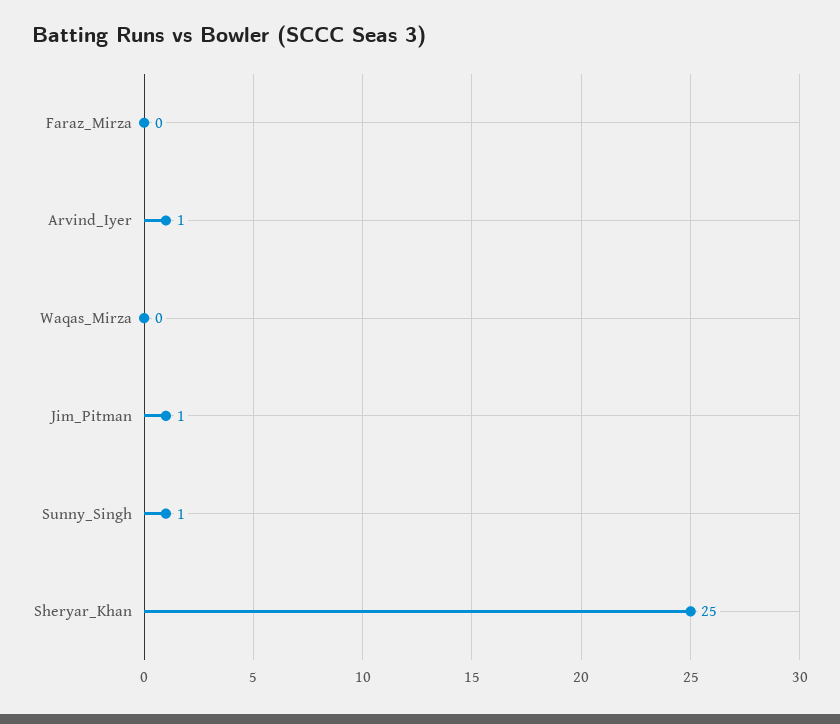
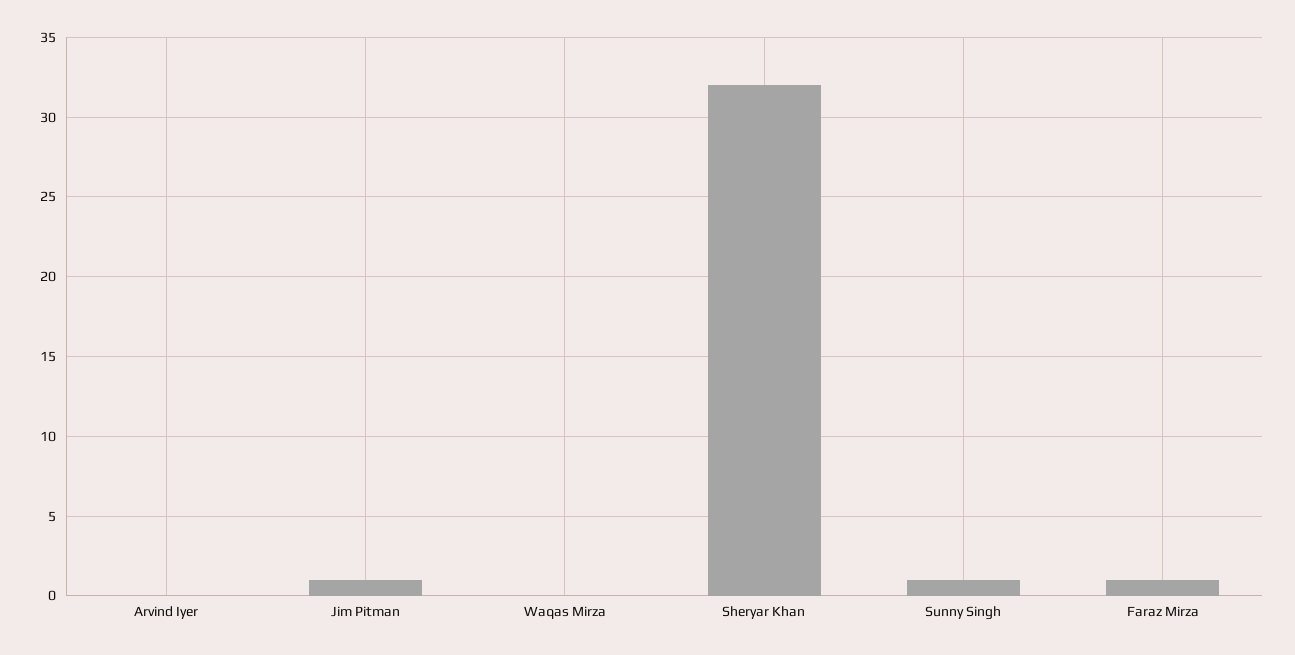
Faraz_Mirza: 0 -> 1
Arvind_Iyer: 1 -> 0
Sheryar_Khan: 25 -> 32

